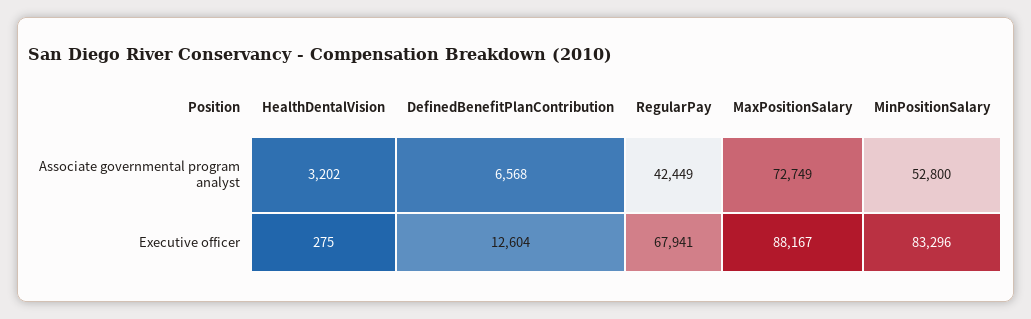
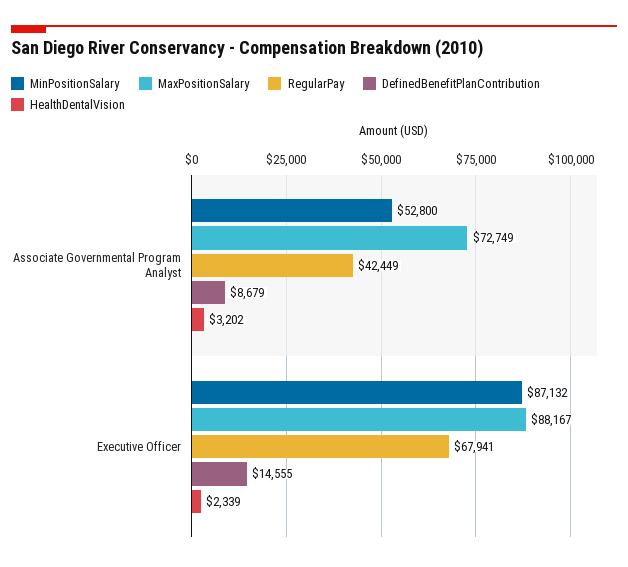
DefinedBenefitPlanContribution, Associate governmental program analyst: 6568 -> 8679
HealthDentalVision, Executive officer: 275 -> 2339
DefinedBenefitPlanContribution, Executive officer: 12604 -> 14555
MinPositionSalary, Executive officer: 83296 -> 87132

